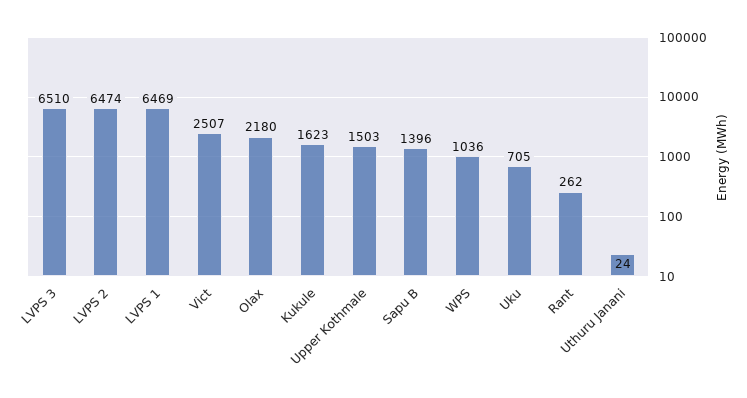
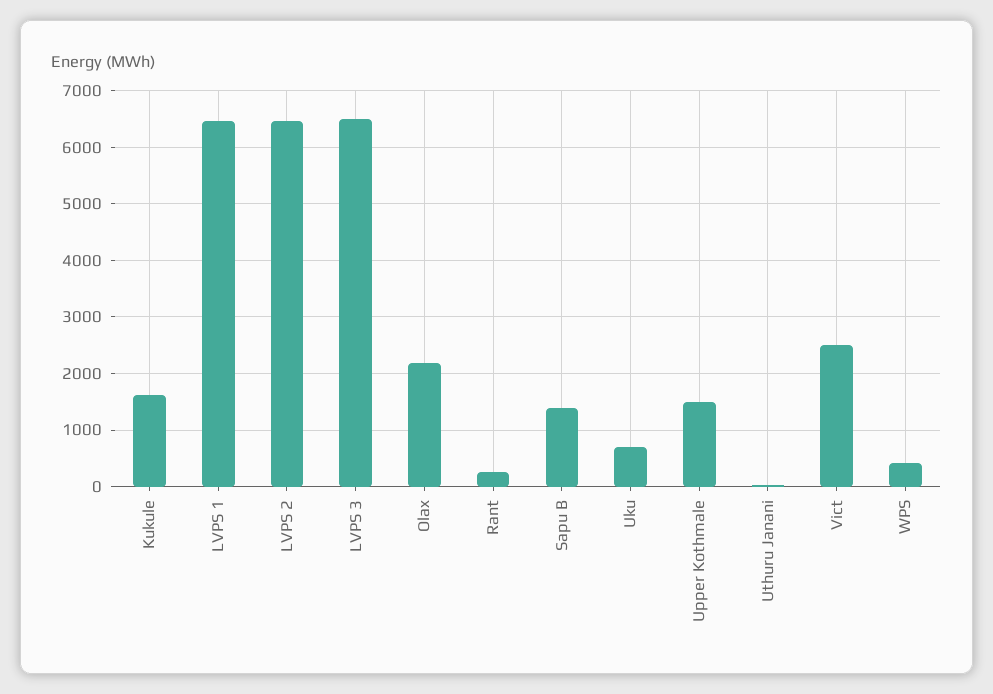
WPS: 1036 -> 400

